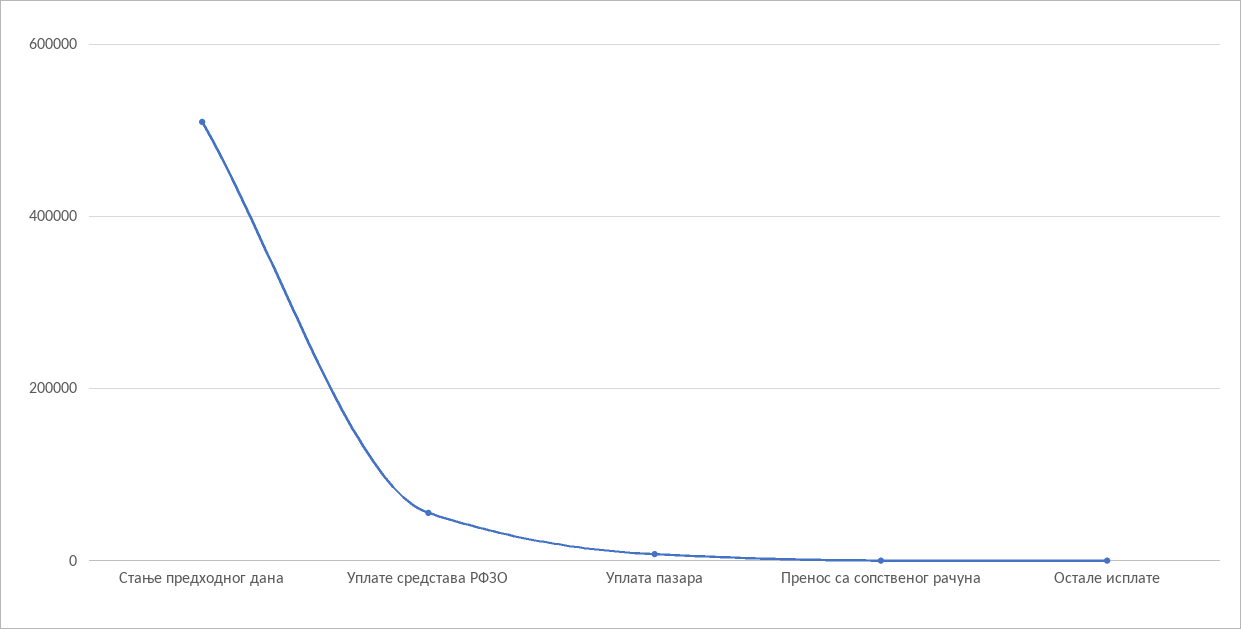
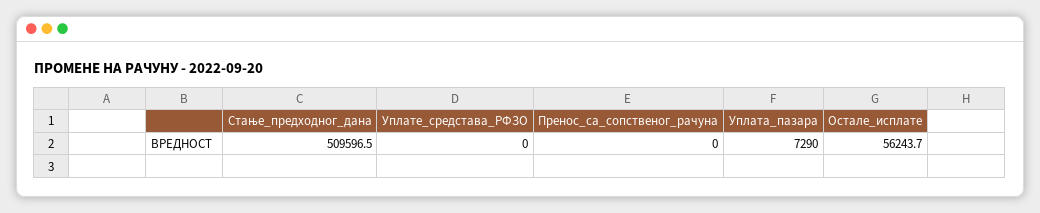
Уплате средстава РФЗО: 60000 -> 0
Остале исплате: 0 -> 56243.7

